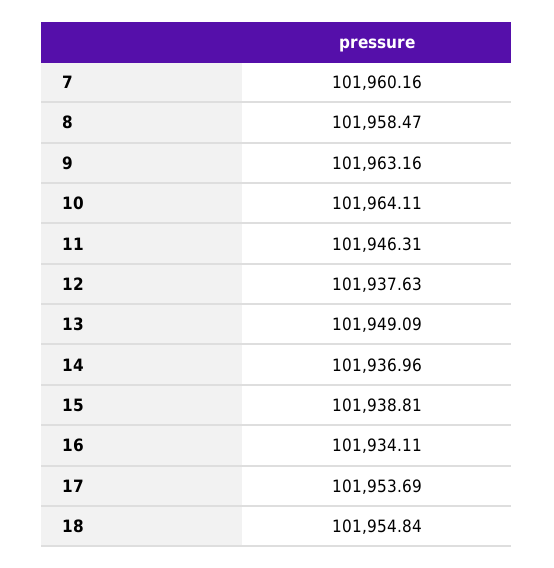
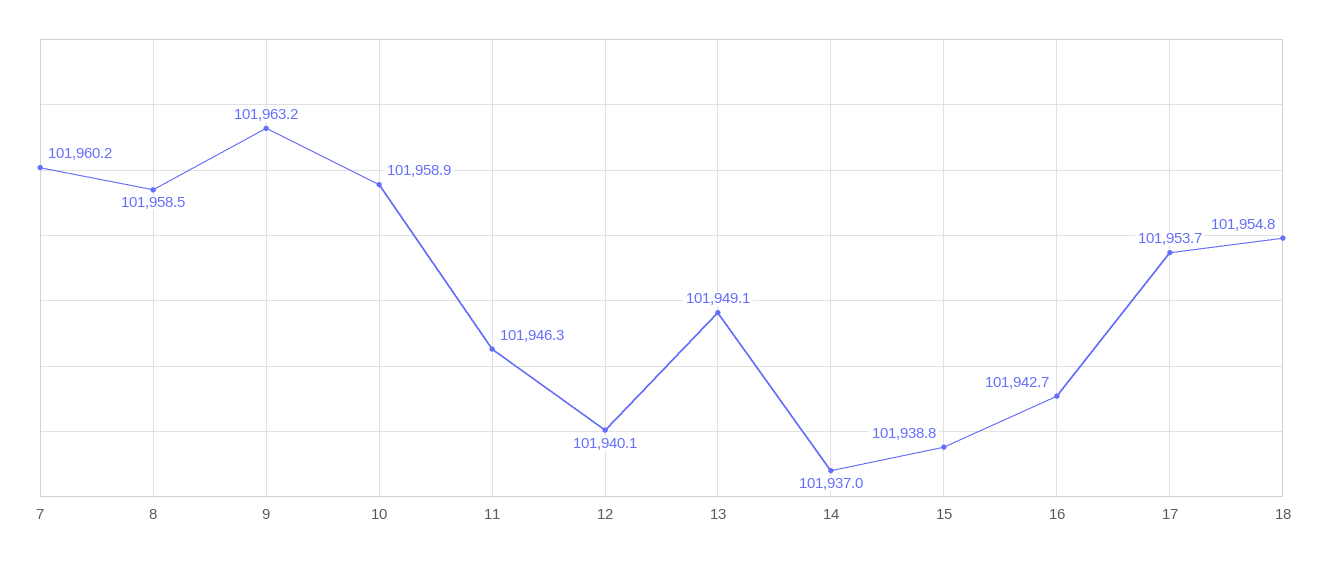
10: 101964.11 -> 101958.9
12: 101937.63 -> 101940.1
16: 101934.11 -> 101942.7

